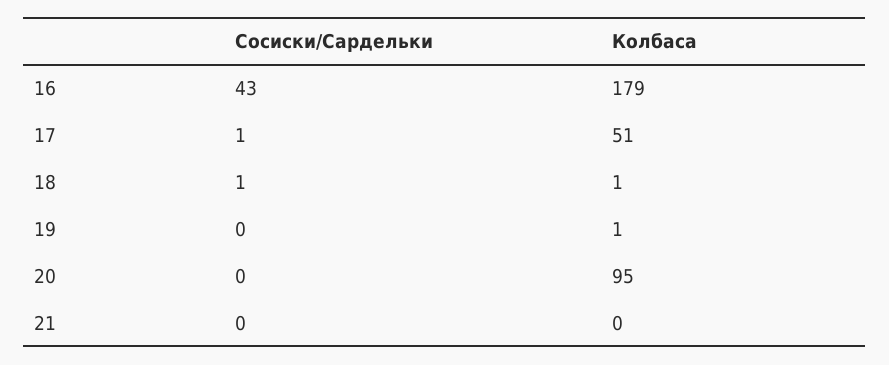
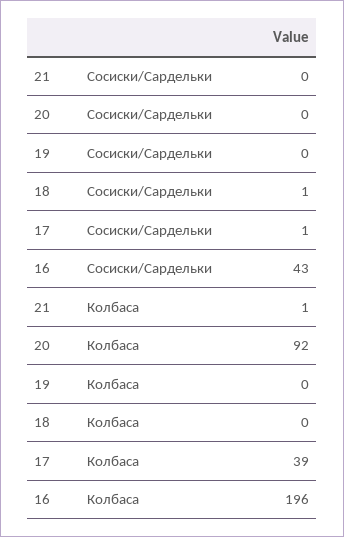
Колбаса, 16: 179 -> 196
Колбаса, 17: 51 -> 39
Колбаса, 18: 1 -> 0
Колбаса, 19: 1 -> 0
Колбаса, 20: 95 -> 92
Колбаса, 21: 0 -> 1

